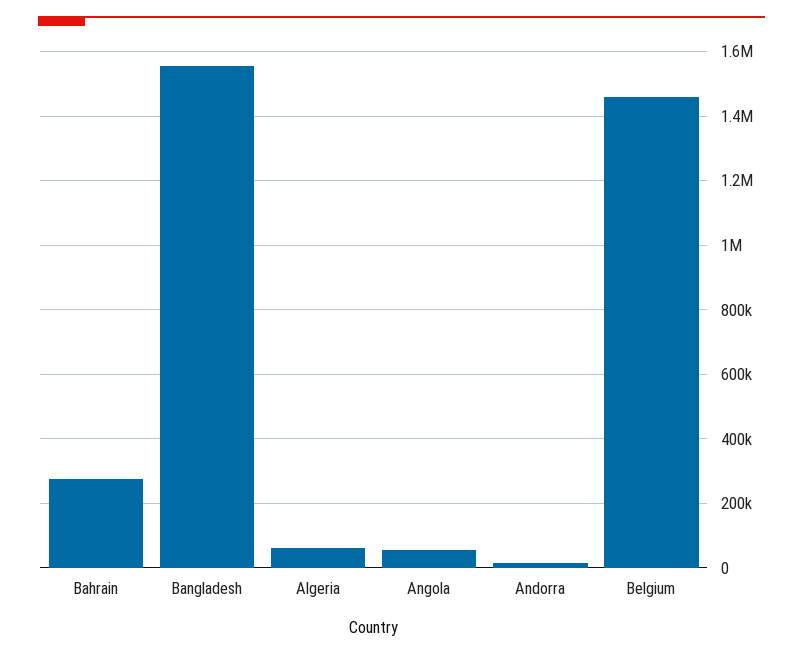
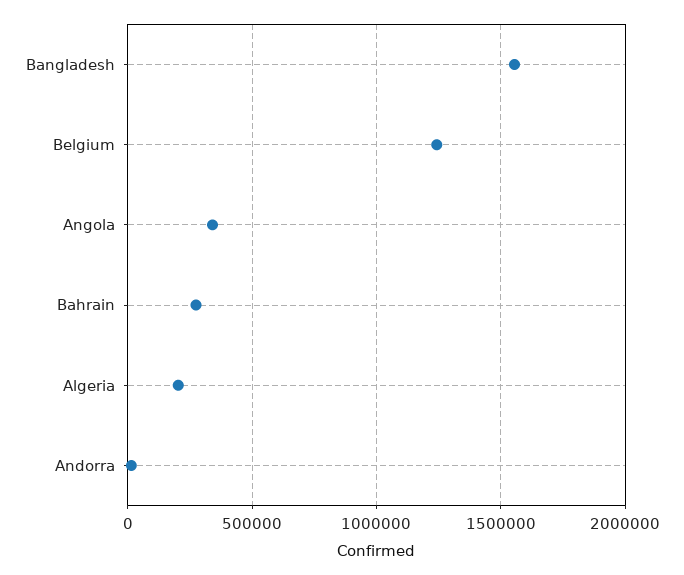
Algeria: 60000 -> 200000
Angola: 60000 -> 350000
Belgium: 1460000 -> 1250000

